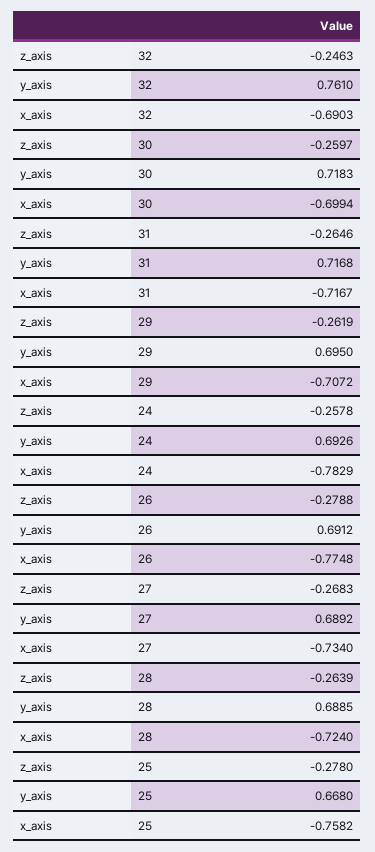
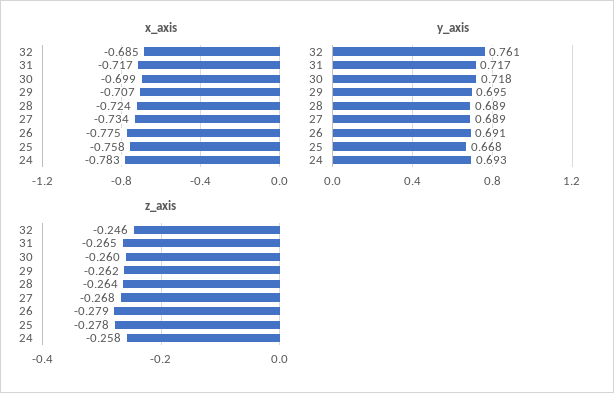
x_axis, 32: -0.6903 -> -0.685

